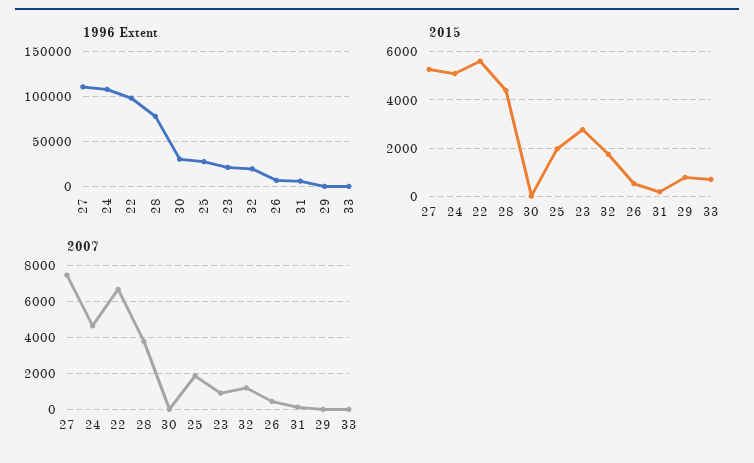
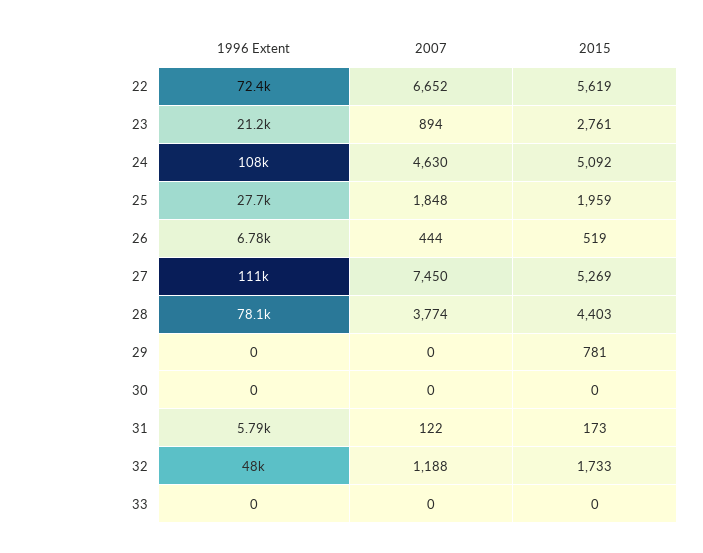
1996 Extent, 22: 100000 -> 72400
1996 Extent, 30: 30000 -> 0
1996 Extent, 32: 20000 -> 48000
2015, 33: 750 -> 0

